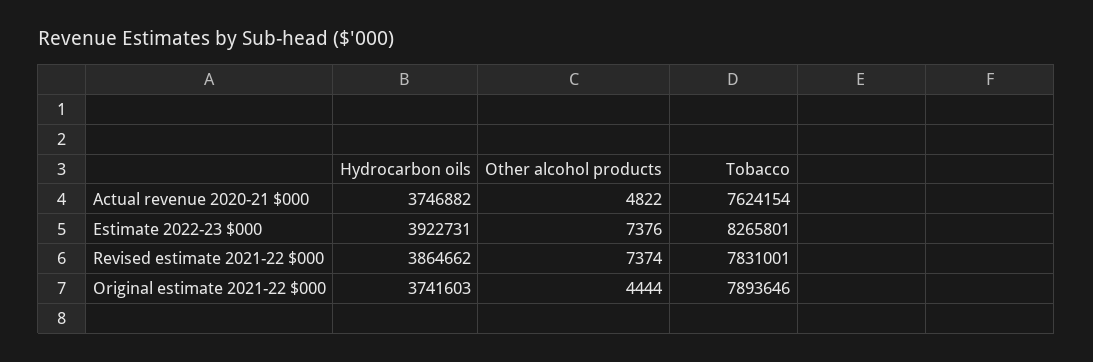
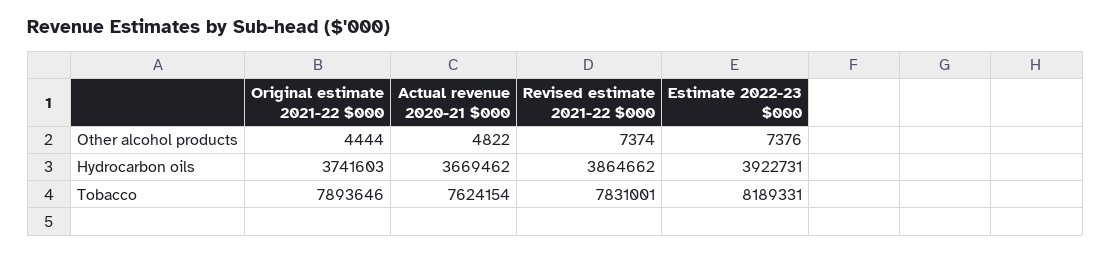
Hydrocarbon oils, Actual revenue 2020-21 $000: 3746882 -> 3669462
Tobacco, Estimate 2022-23 $000: 8265801 -> 8189331

